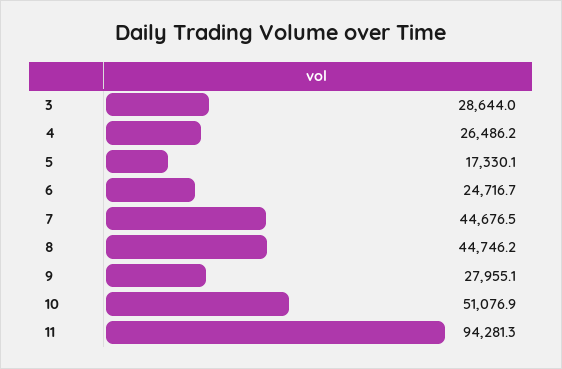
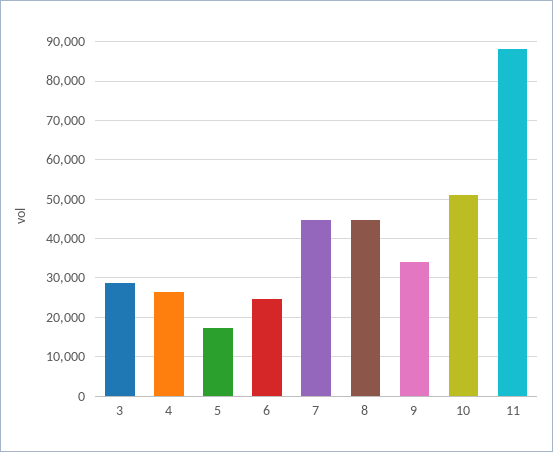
9: 27955.1 -> 34000
11: 94281.3 -> 88000

